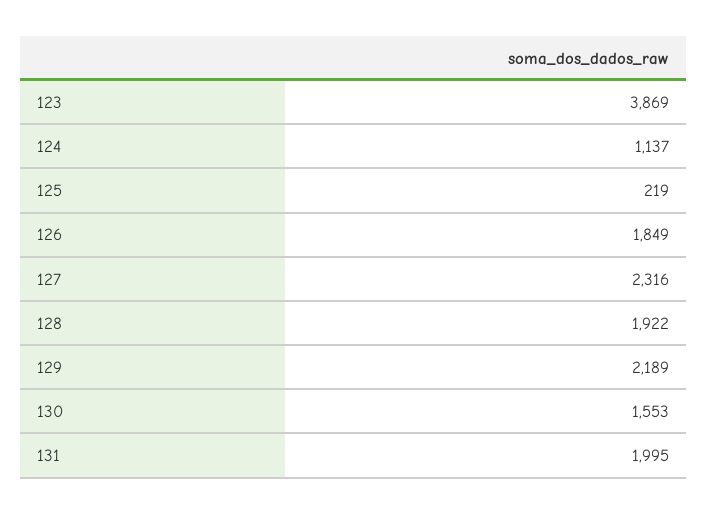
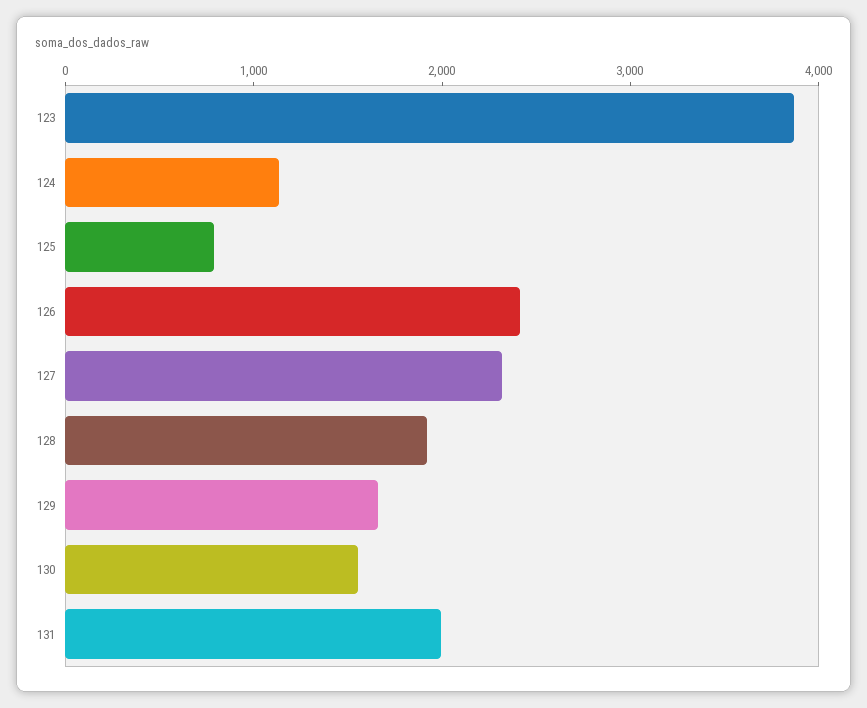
125: 219 -> 800
126: 1849 -> 2400
129: 2189 -> 1600

